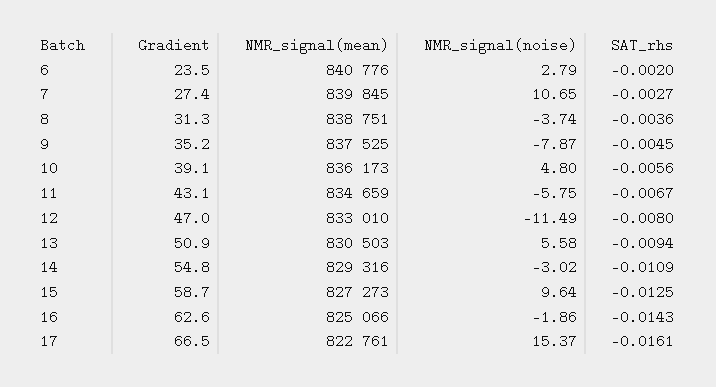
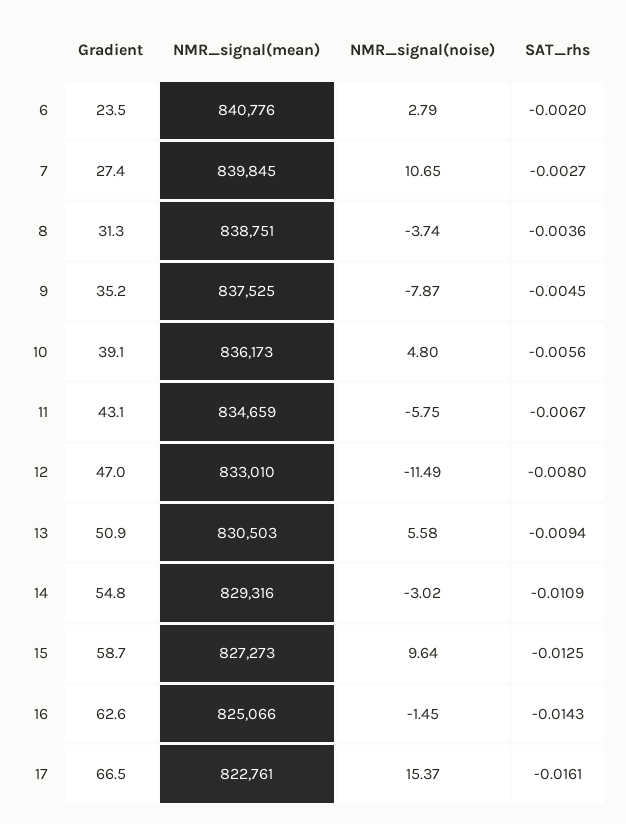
NMR_signal(noise), 16: -1.86 -> -1.45

